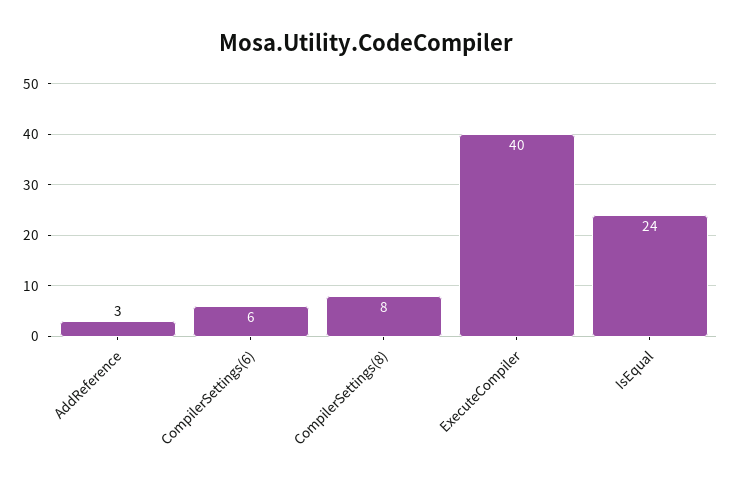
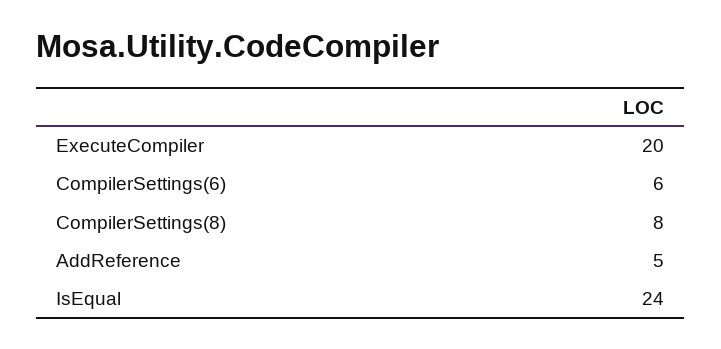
AddReference: 3 -> 5
ExecuteCompiler: 40 -> 20

